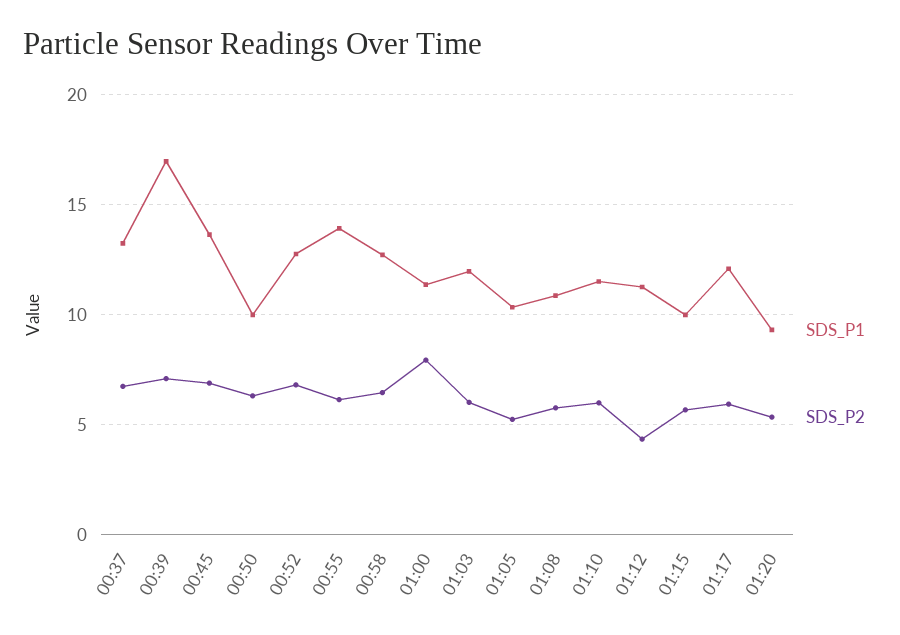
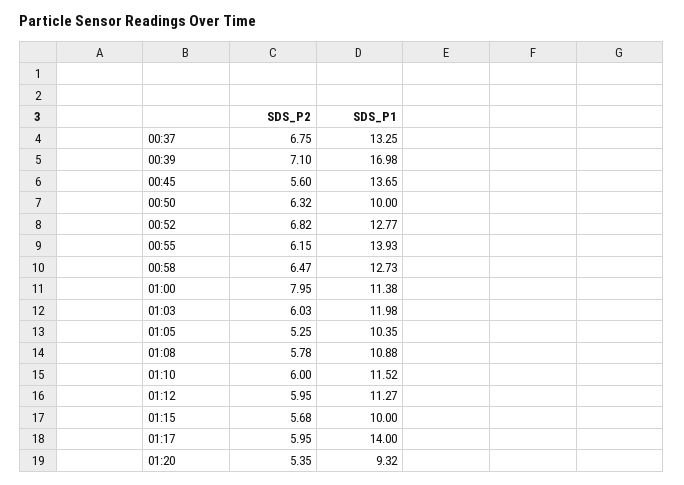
SDS_P2, 00:45: 7 -> 5.6
SDS_P2, 01:12: 4.5 -> 5.95
SDS_P1, 01:17: 12 -> 14

